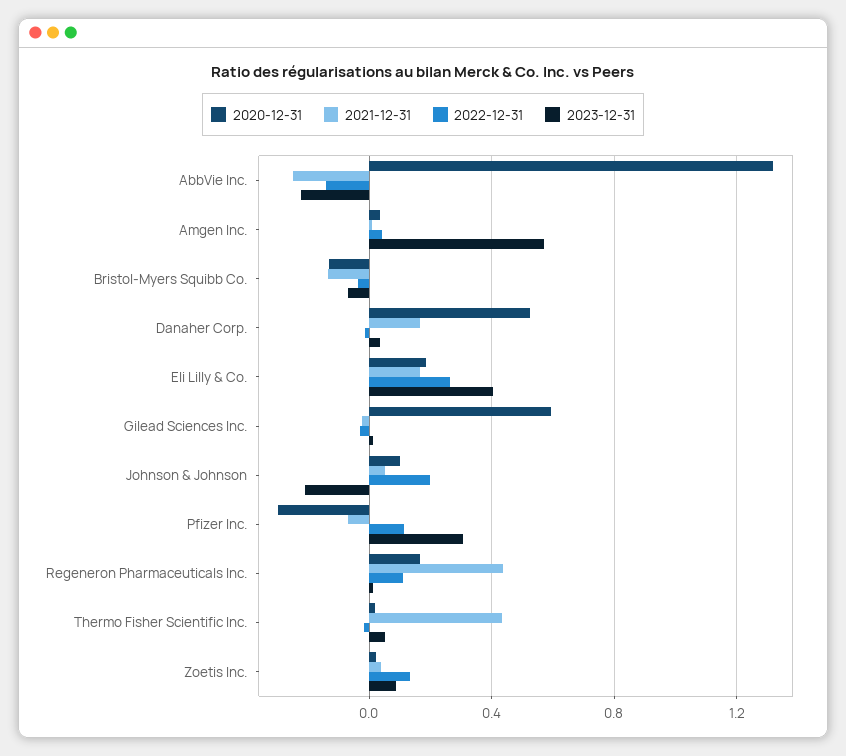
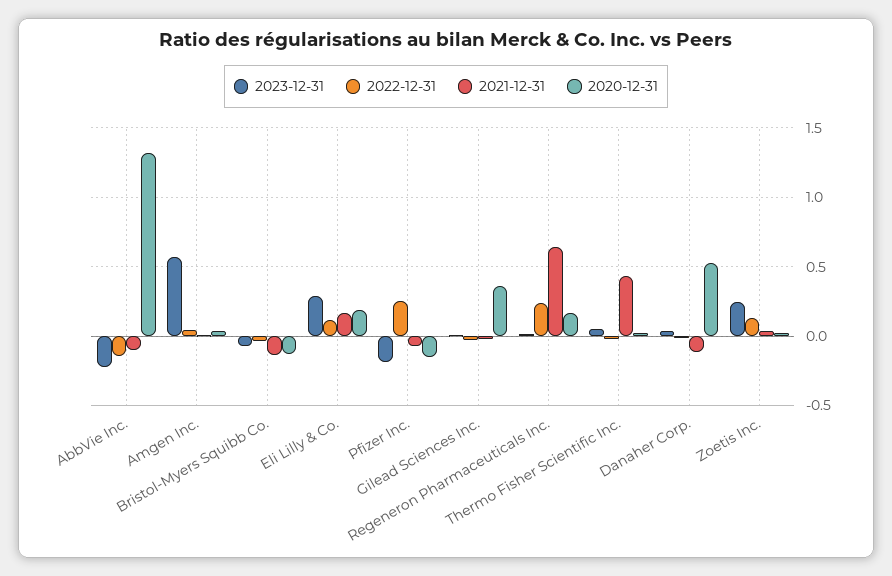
2021-12-31, AbbVie Inc.: -0.25 -> -0.1
2021-12-31, Danaher Corp.: 0.15 -> -0.1
2022-12-31, Eli Lilly & Co.: 0.25 -> 0.1
2023-12-31, Eli Lilly & Co.: 0.4 -> 0.3
2020-12-31, Gilead Sciences Inc.: 0.6 -> 0.35
2020-12-31, Johnson & Johnson: 0.1 -> none
2021-12-31, Johnson & Johnson: 0.05 -> none
2022-12-31, Johnson & Johnson: 0.2 -> none
2023-12-31, Johnson & Johnson: -0.2 -> none
2020-12-31, Pfizer Inc.: -0.3 -> -0.15
2022-12-31, Pfizer Inc.: 0.1 -> 0.25
2023-12-31, Pfizer Inc.: 0.3 -> -0.2
2021-12-31, Regeneron Pharmaceuticals Inc.: 0.45 -> 0.65
2022-12-31, Regeneron Pharmaceuticals Inc.: 0.1 -> 0.25
2023-12-31, Zoetis Inc.: 0.1 -> 0.25

